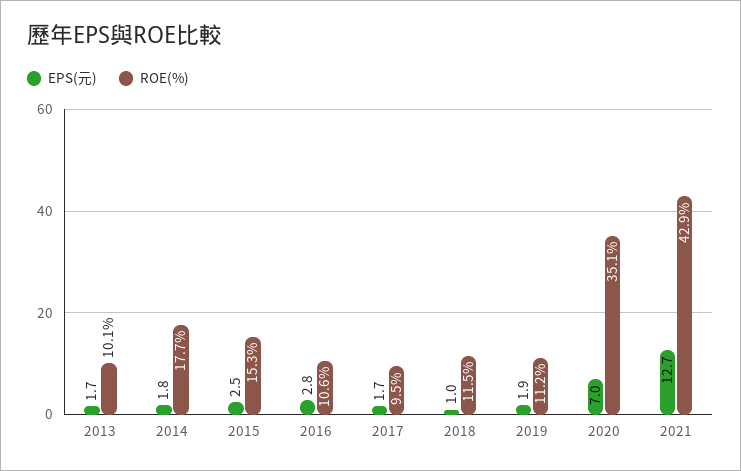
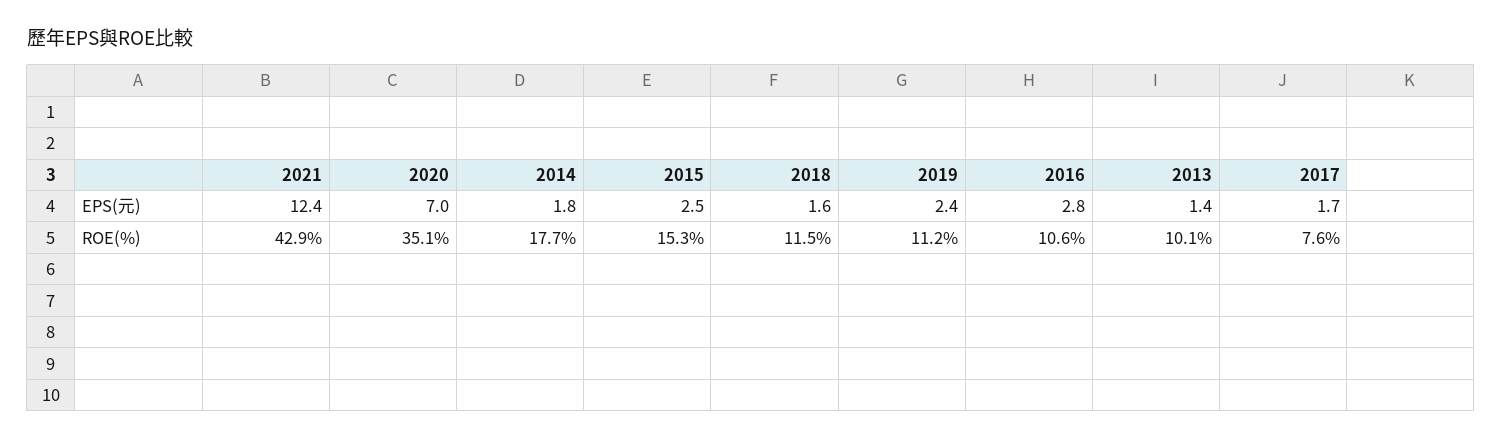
EPS(元), 2013: 1.7 -> 1.4
ROE(%), 2017: 9.5 -> 7.6
EPS(元), 2018: 1 -> 1.6
EPS(元), 2019: 1.9 -> 2.4
EPS(元), 2021: 12.7 -> 12.4

